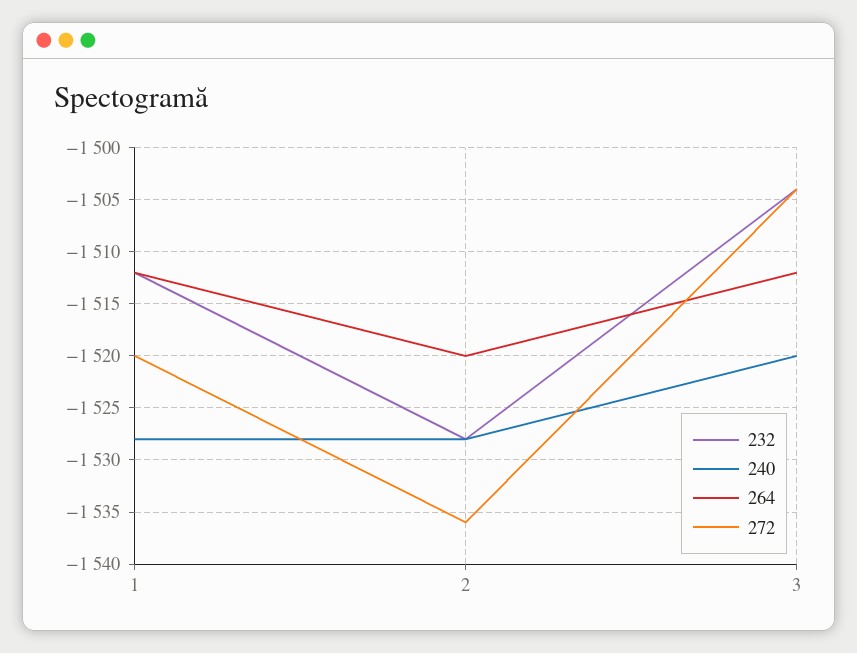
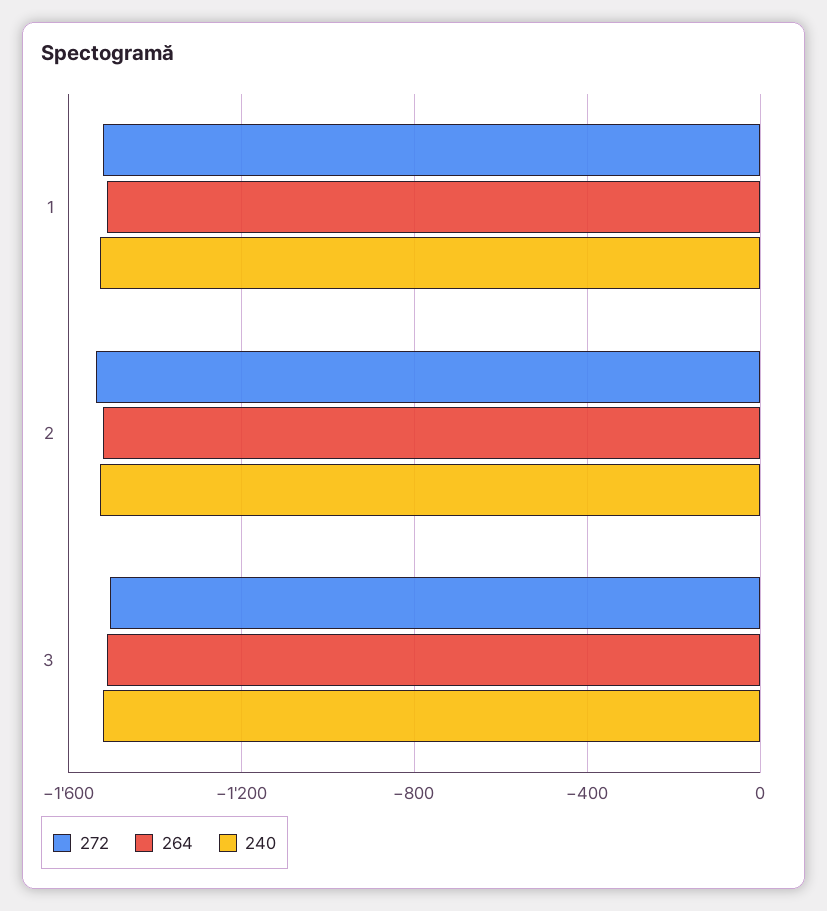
232, 1: -1512 -> none
232, 2: -1528 -> none
232, 3: -1504 -> none

